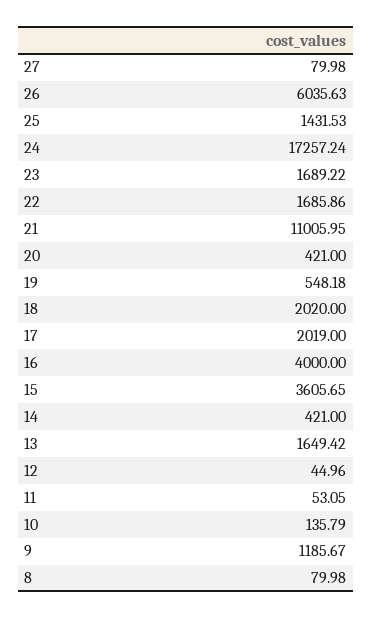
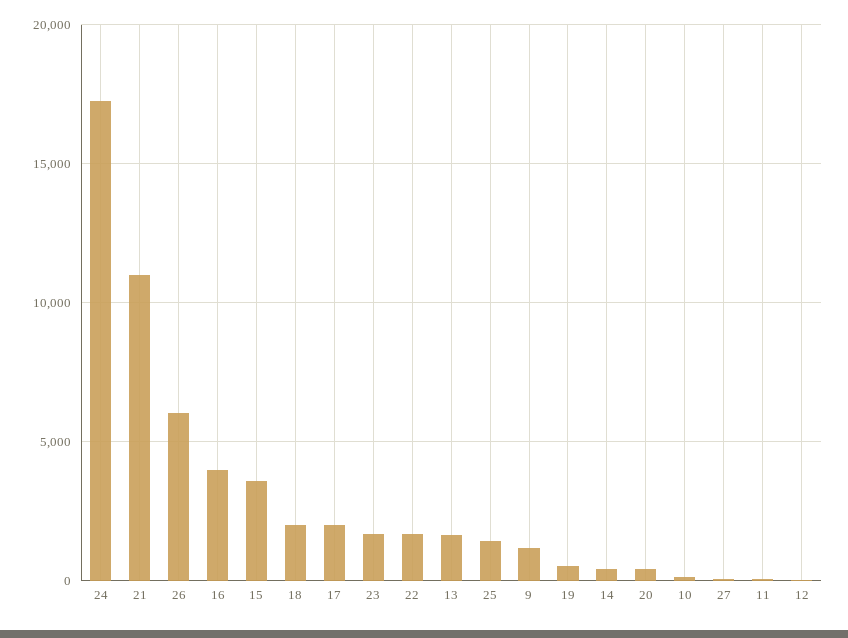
8: 79.98 -> none

